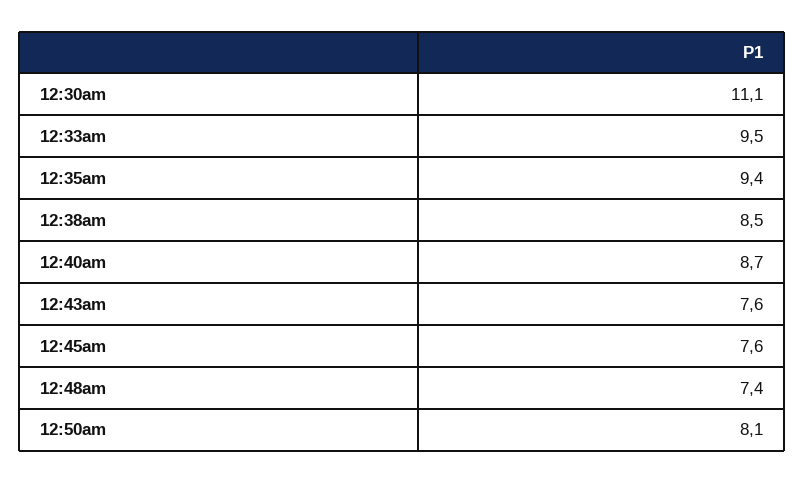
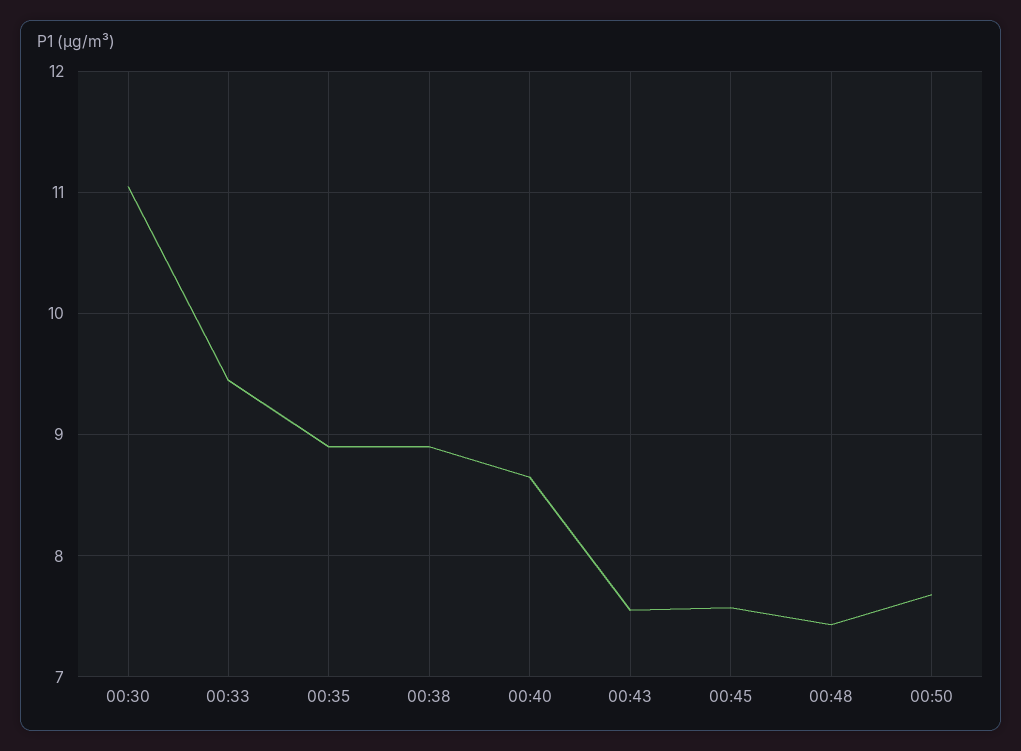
12:35am: 9.4 -> 8.9
12:38am: 8.5 -> 8.9
12:50am: 8.1 -> 7.7

